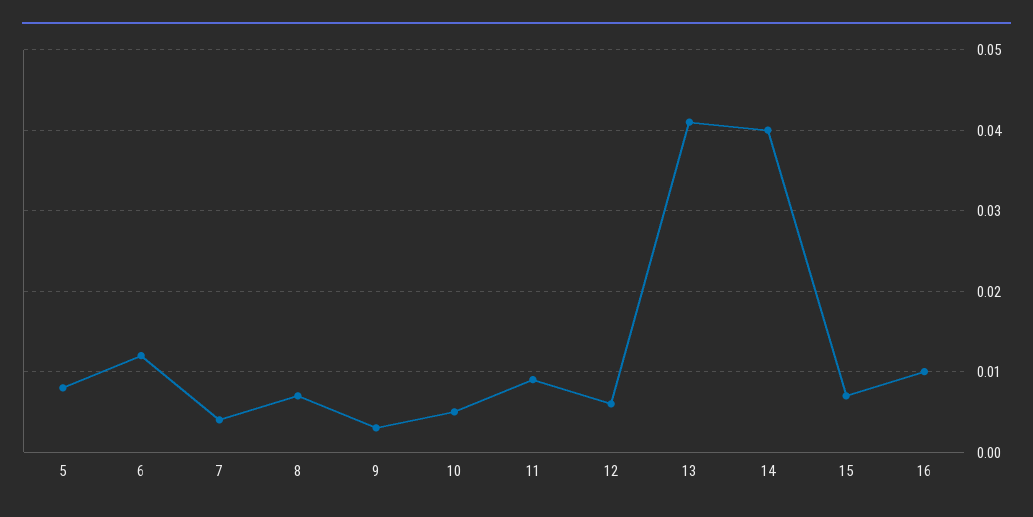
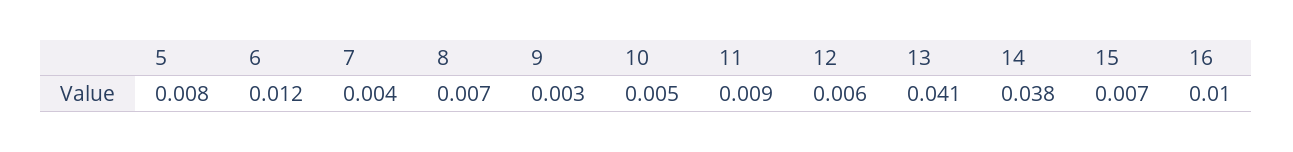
14: 0.04 -> 0.038

